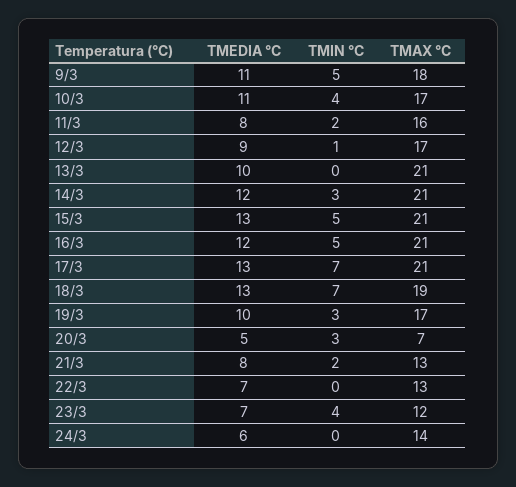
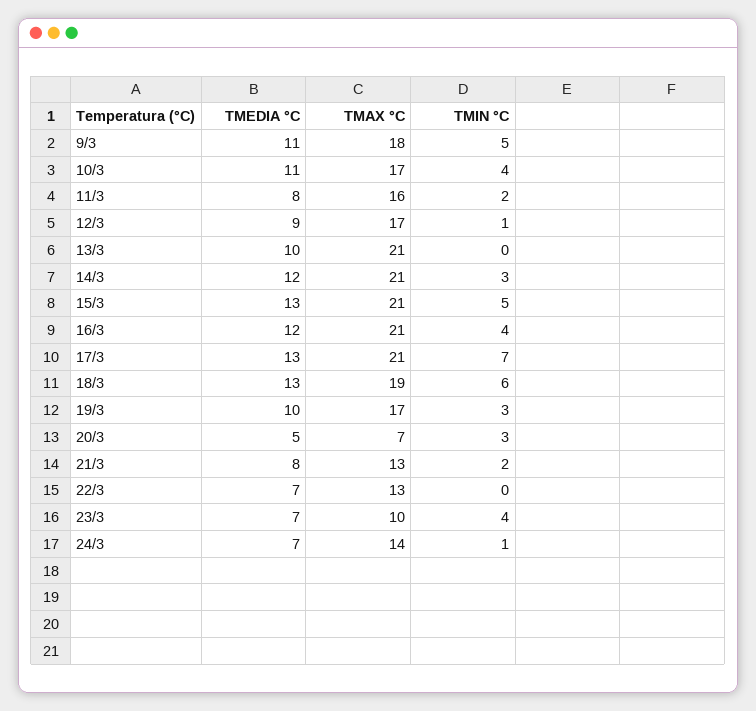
TMIN °C, 16/3: 5 -> 4
TMIN °C, 18/3: 7 -> 6
TMAX °C, 23/3: 12 -> 10
TMEDIA °C, 24/3: 6 -> 7
TMIN °C, 24/3: 0 -> 1

